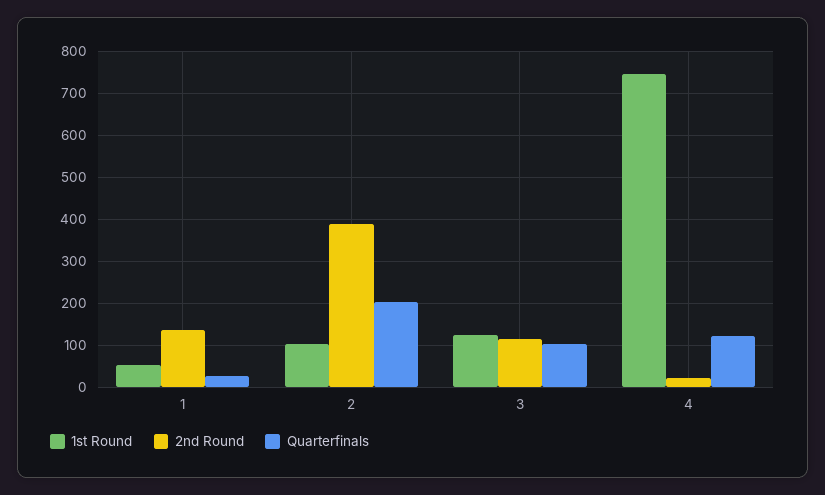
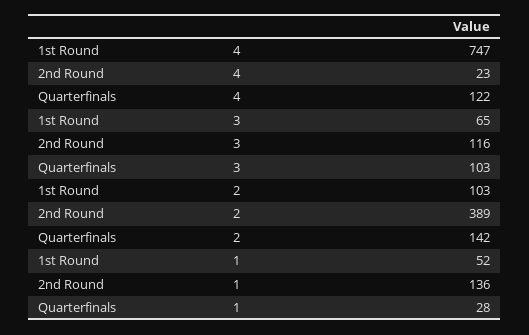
Quarterfinals, 2: 200 -> 142
1st Round, 3: 120 -> 65

